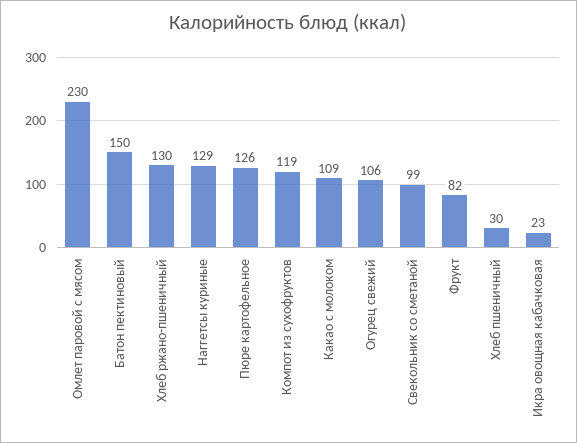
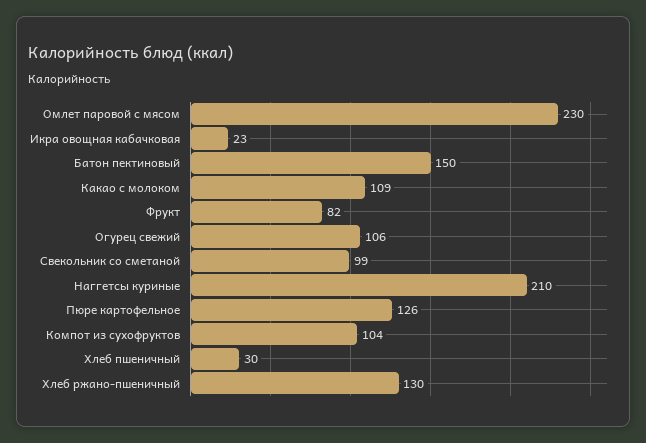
Наггетсы куриные: 129 -> 210
Компот из сухофруктов: 119 -> 104

